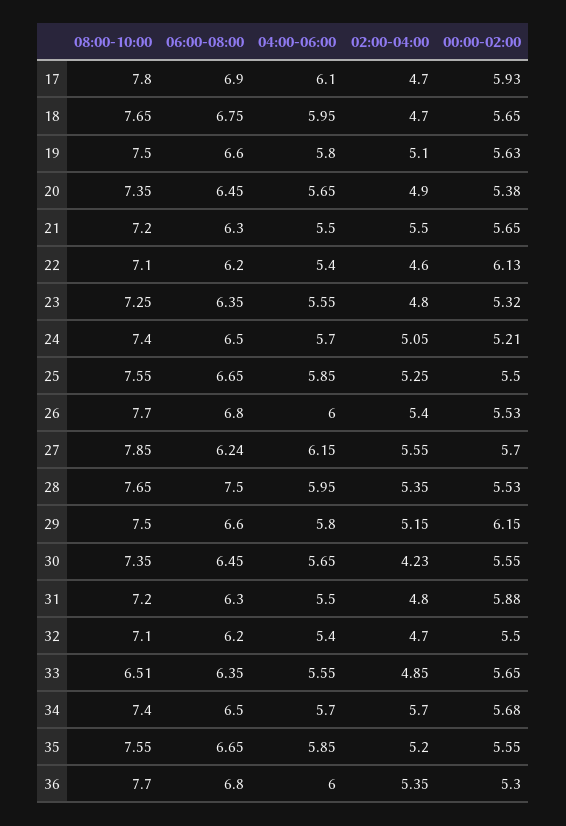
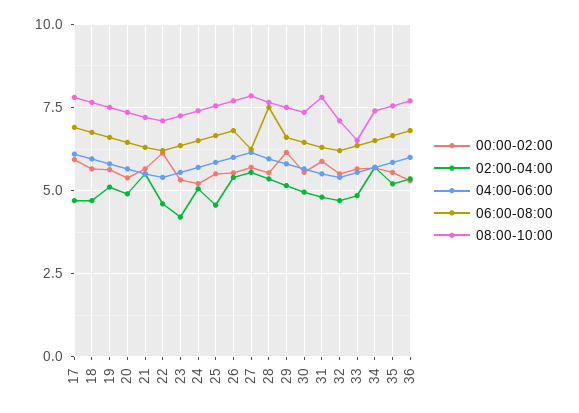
02:00-04:00, 23: 4.8 -> 4.25
02:00-04:00, 25: 5.25 -> 4.5
02:00-04:00, 30: 4.23 -> 5
08:00-10:00, 31: 7.2 -> 7.75

